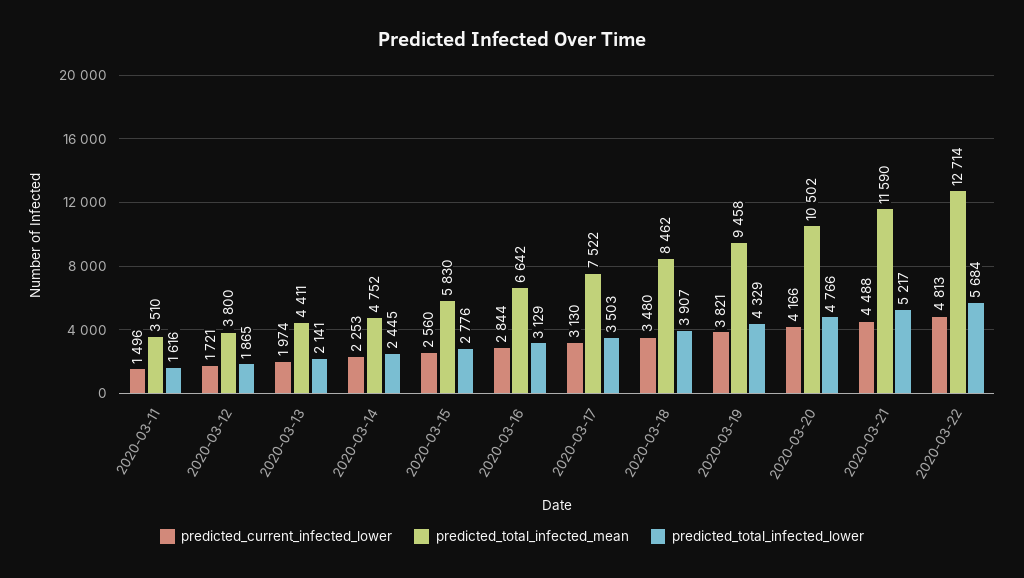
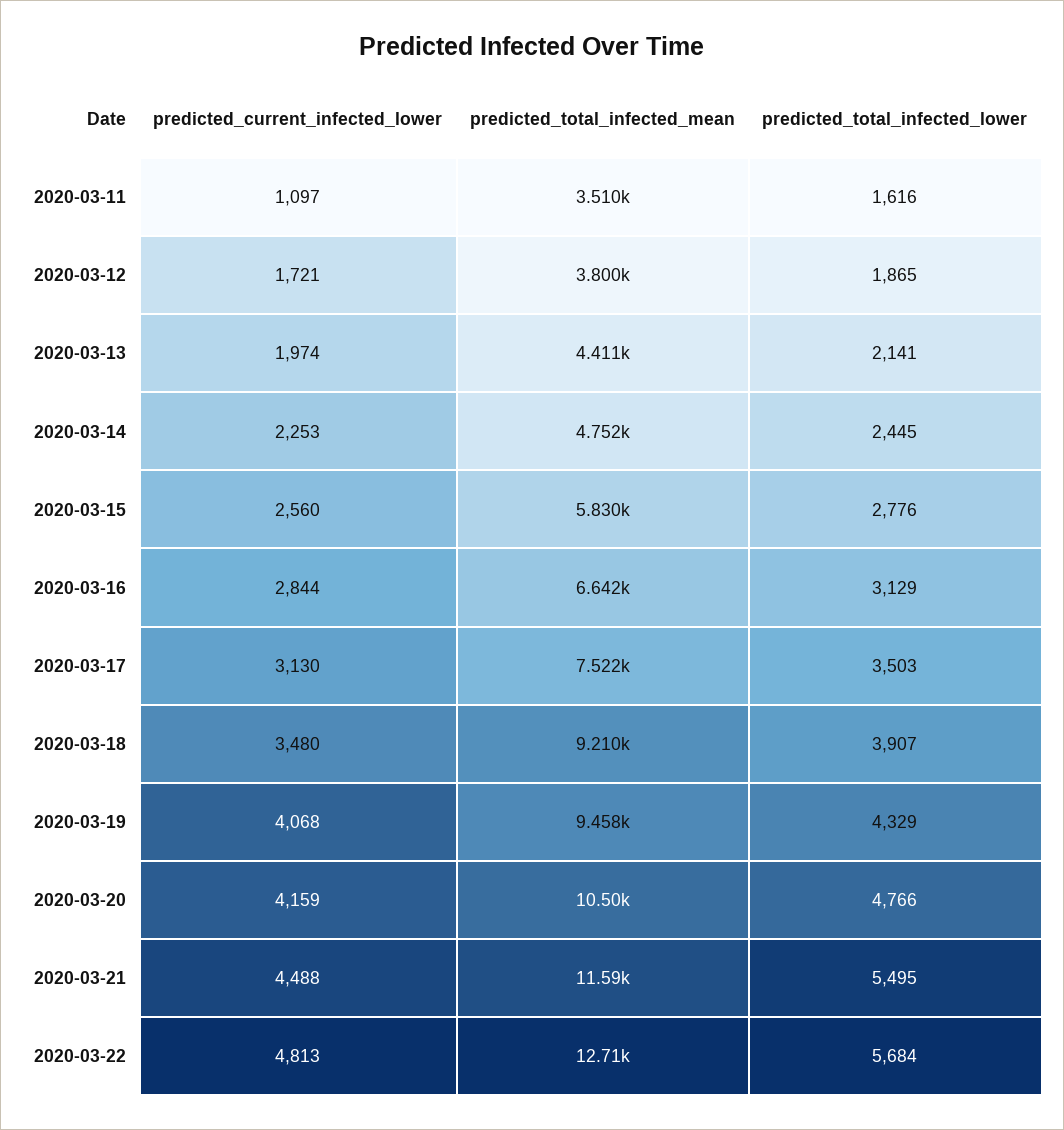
predicted_current_infected_lower, 2020-03-11: 1496 -> 1097
predicted_total_infected_mean, 2020-03-18: 8462 -> 9210
predicted_current_infected_lower, 2020-03-19: 3821 -> 4068
predicted_current_infected_lower, 2020-03-20: 4166 -> 4159
predicted_total_infected_lower, 2020-03-21: 5217 -> 5495

